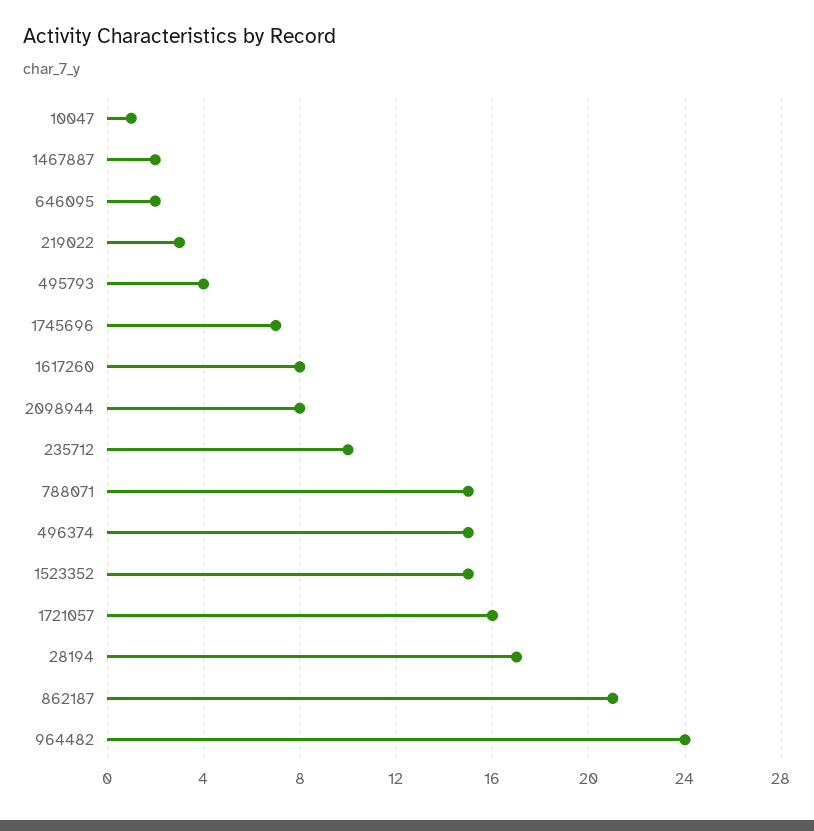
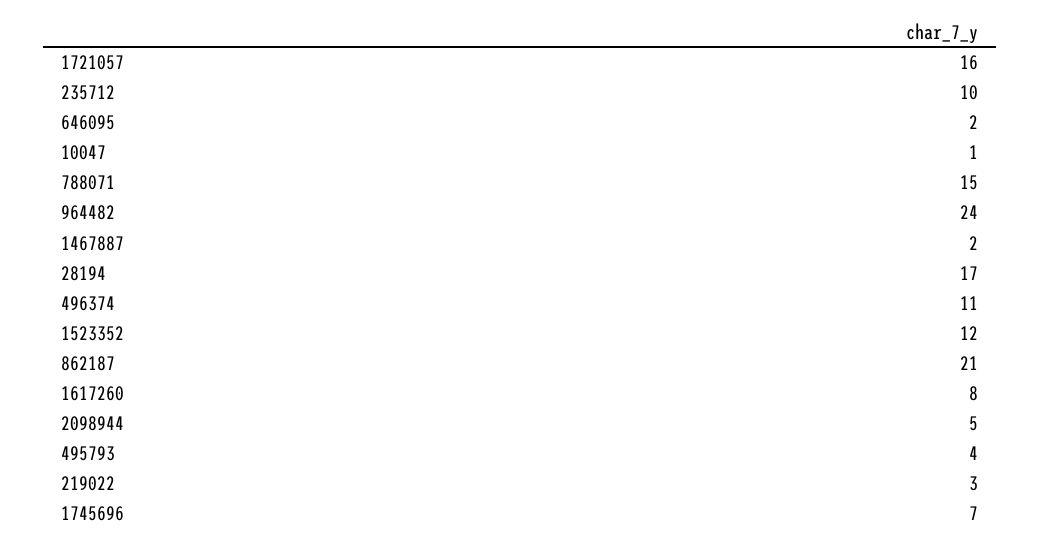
2098944: 8 -> 5
496374: 15 -> 11
1523352: 15 -> 12

